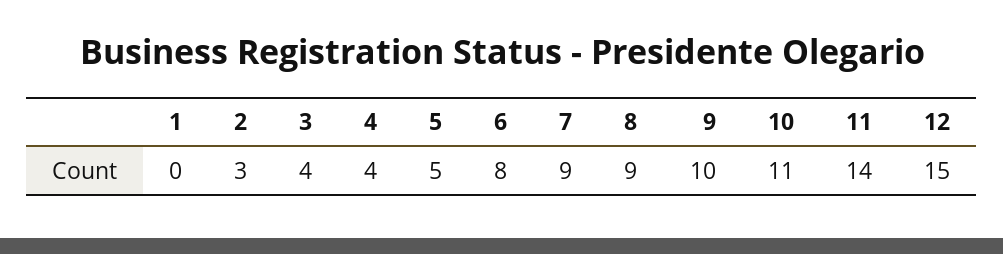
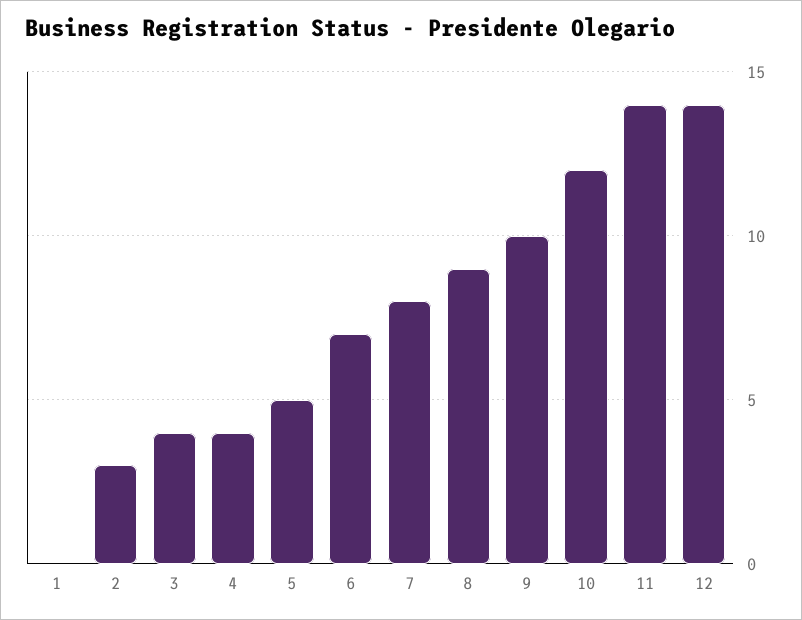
6: 8 -> 7
7: 9 -> 8
10: 11 -> 12
12: 15 -> 14

